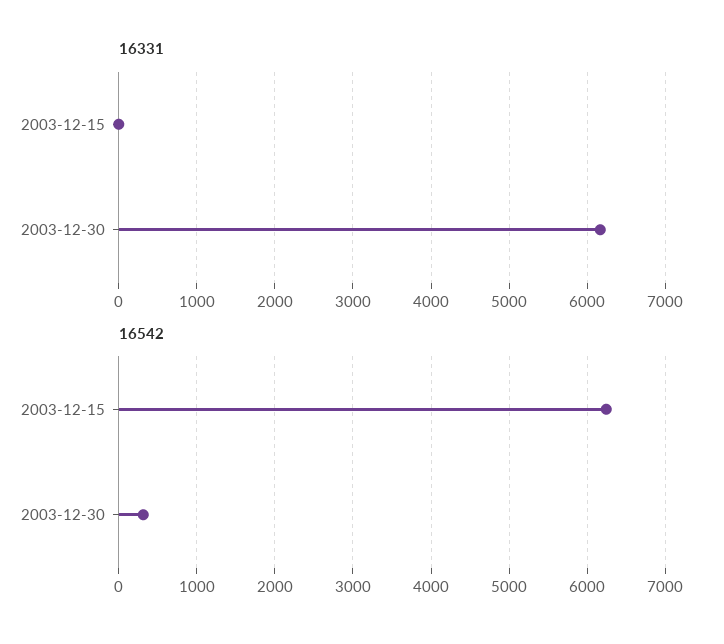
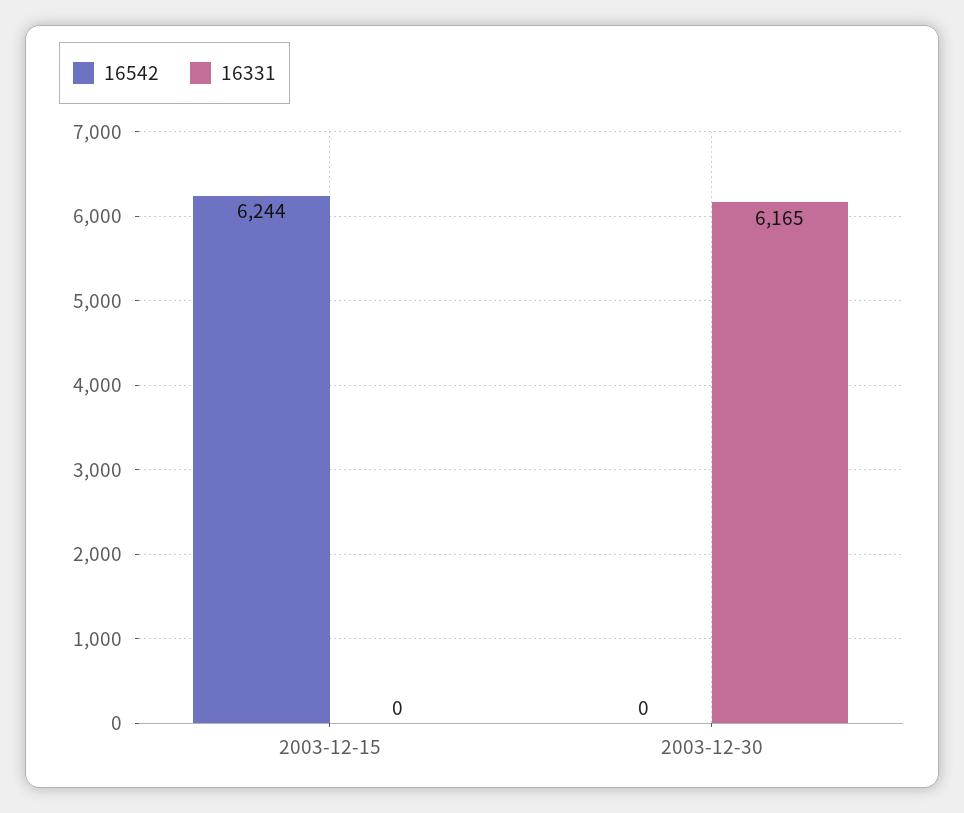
16542, 2003-12-30: 300 -> 0

